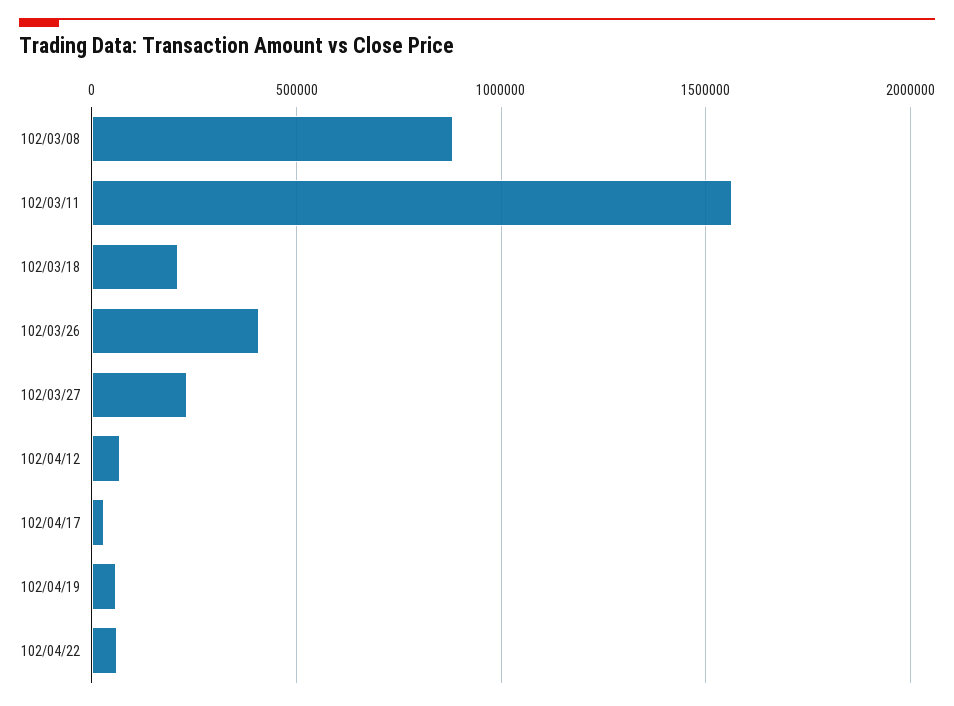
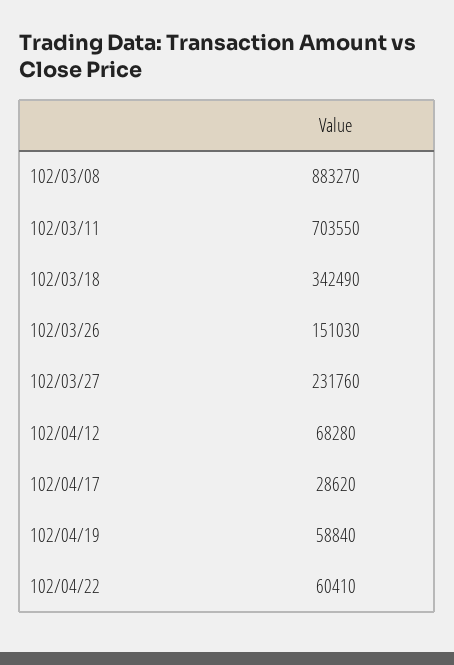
102/03/11: 1550000 -> 703550
102/03/18: 200000 -> 342490
102/03/26: 400000 -> 151030

